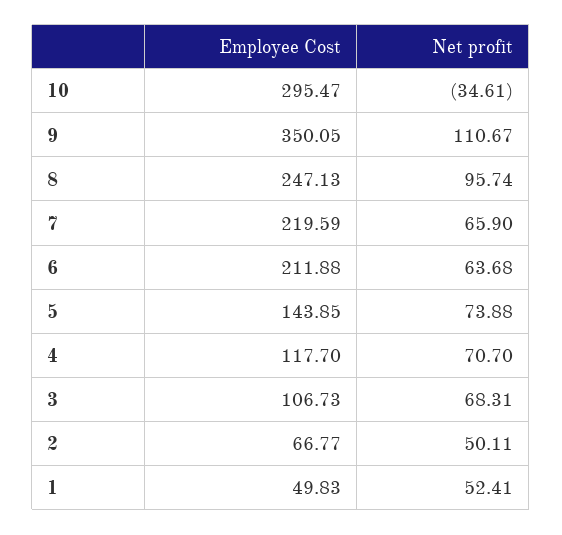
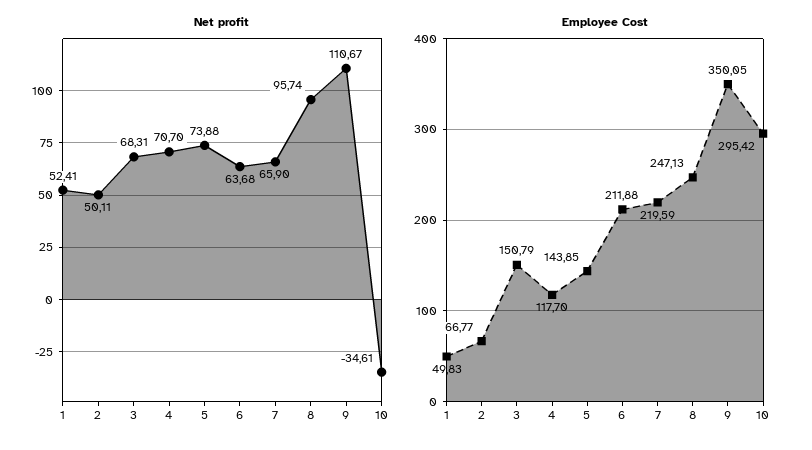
Employee Cost, 10: 295.47 -> 295.42
Employee Cost, 3: 106.73 -> 150.79

